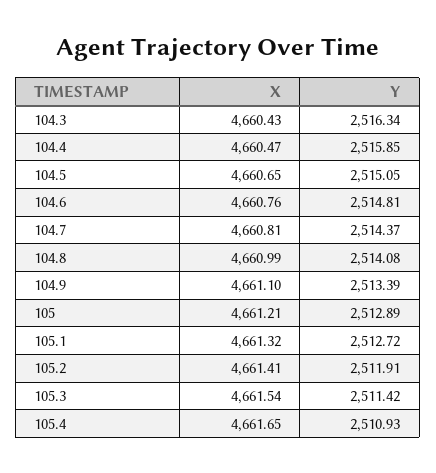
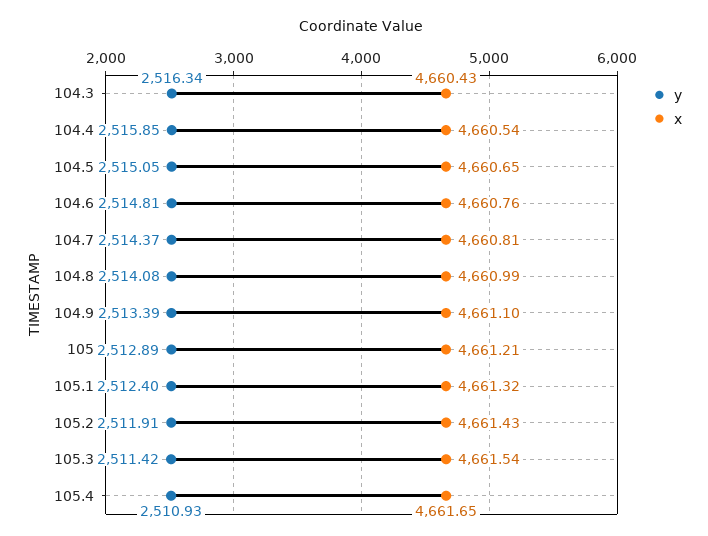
X, 104.4: 4660.47 -> 4660.54
Y, 105.1: 2512.72 -> 2512.4
X, 105.2: 4661.41 -> 4661.43

